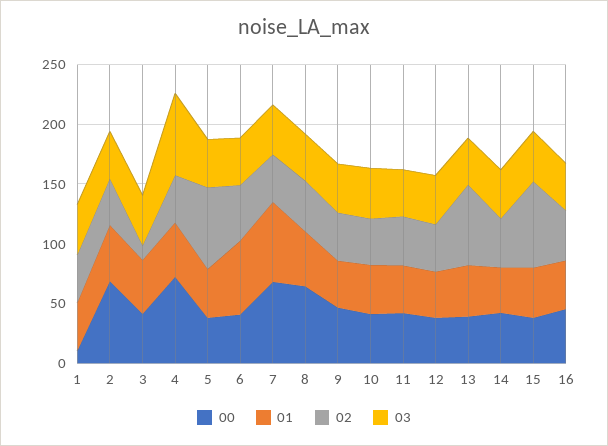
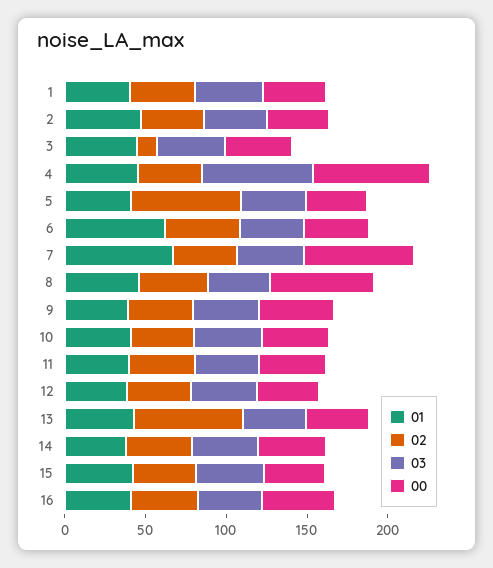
00, 1: 10 -> 40
00, 2: 70 -> 40
02, 15: 70 -> 40

